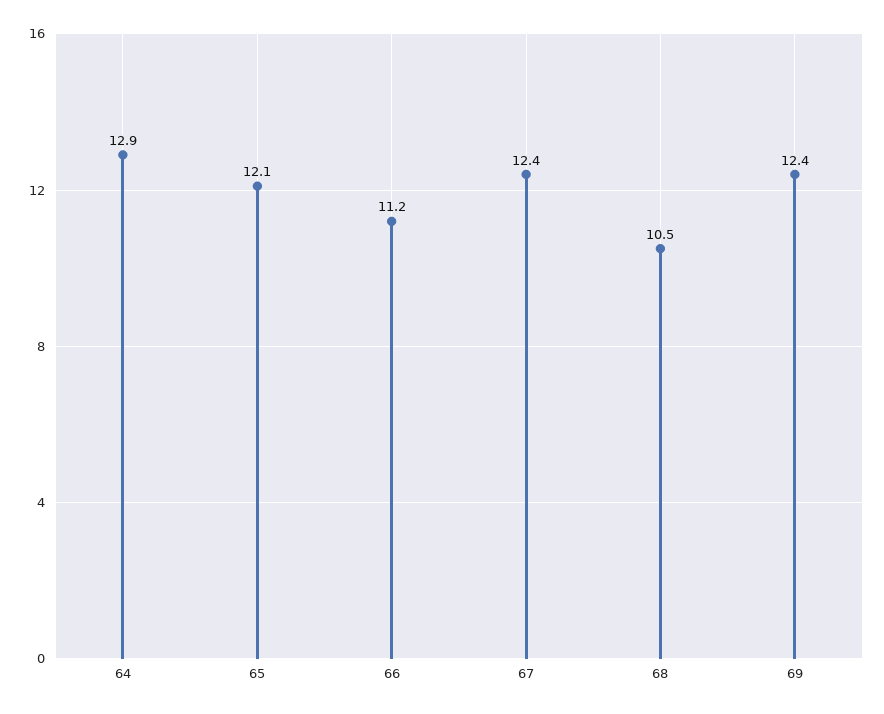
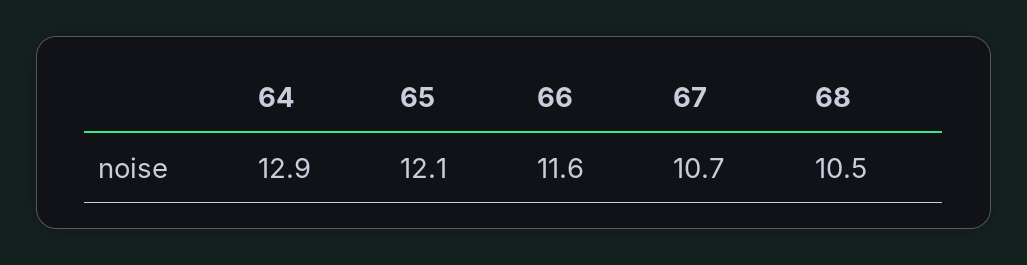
66: 11.2 -> 11.6
67: 12.4 -> 10.7
69: 12.4 -> none

